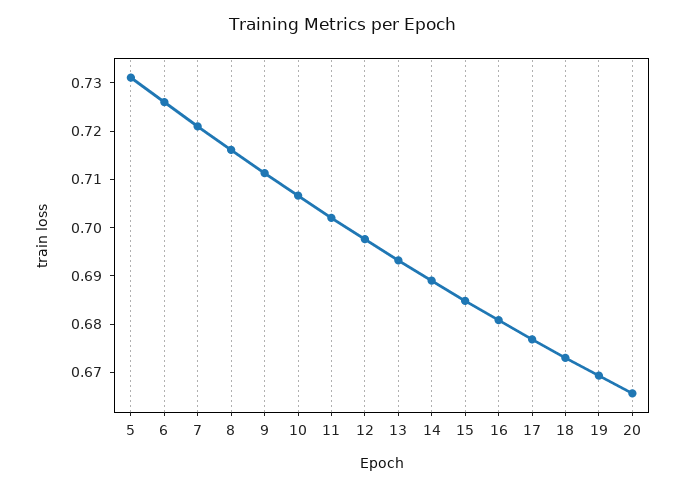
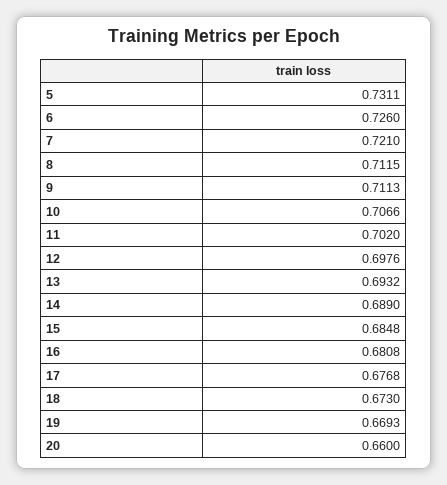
8: 0.716 -> 0.7115
20: 0.666 -> 0.66

